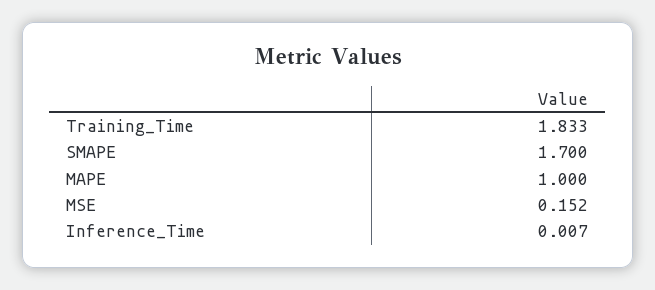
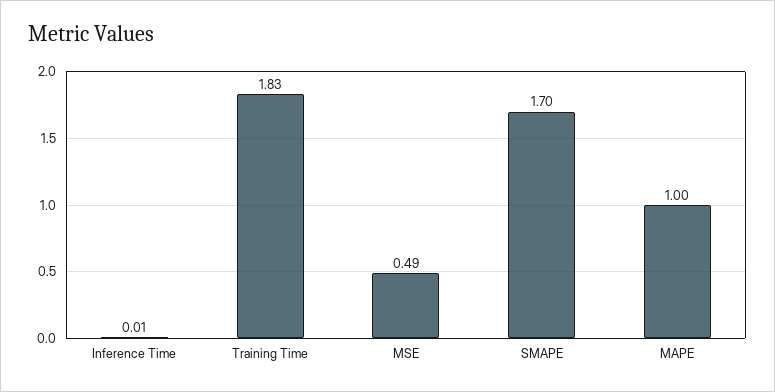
MSE: 0.152 -> 0.49

